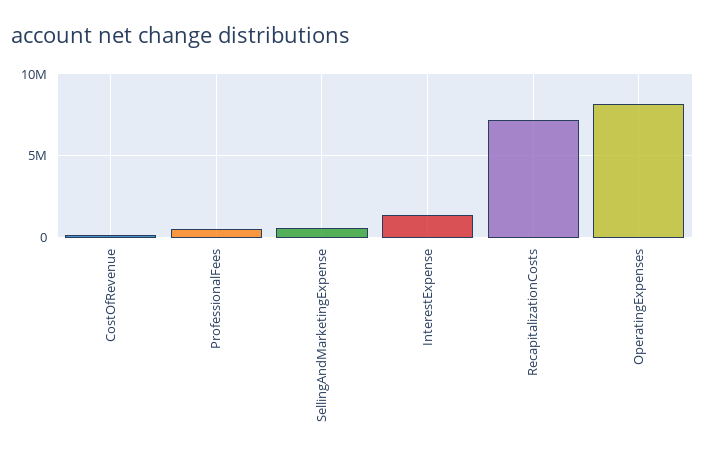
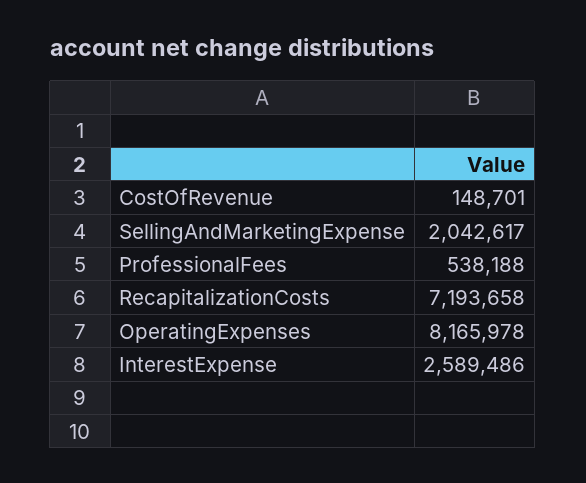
SellingAndMarketingExpense: 500000 -> 2042617
InterestExpense: 1500000 -> 2589486

